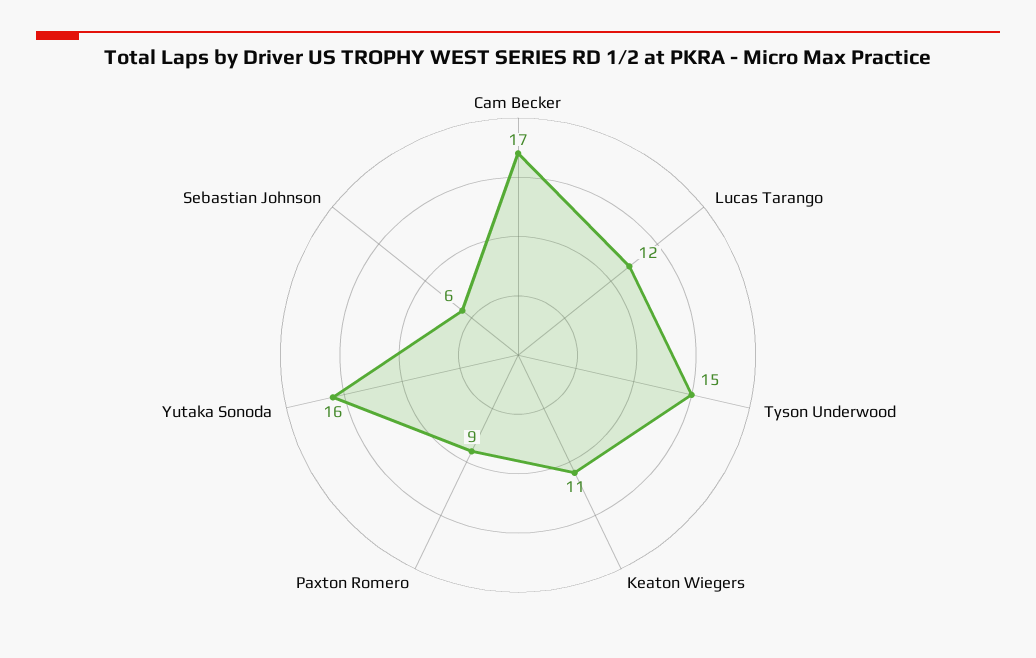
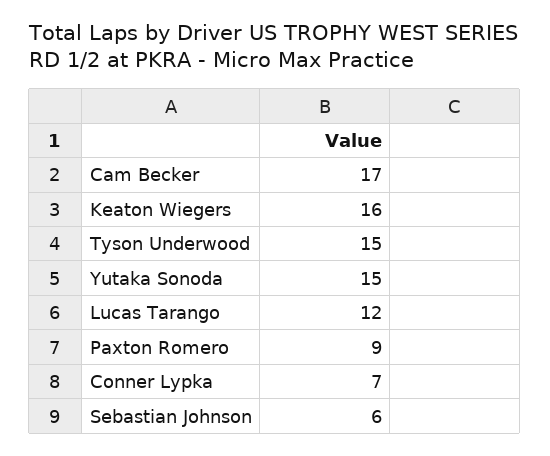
Keaton Wiegers: 11 -> 16
Yutaka Sonoda: 16 -> 15
Conner Lypka: none -> 7

